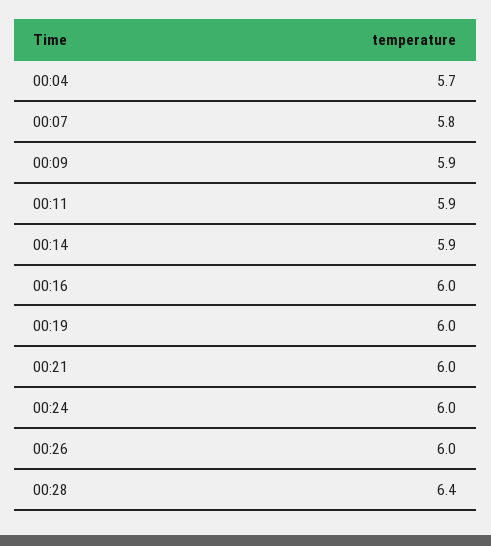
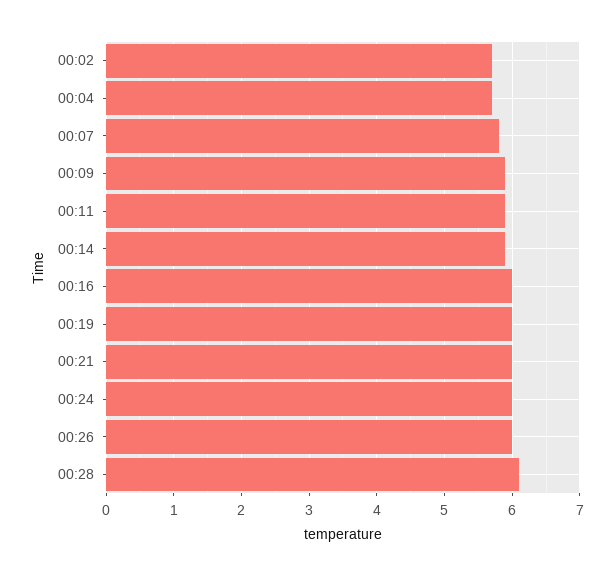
00:28: 6.4 -> 6.1
00:02: none -> 5.7

